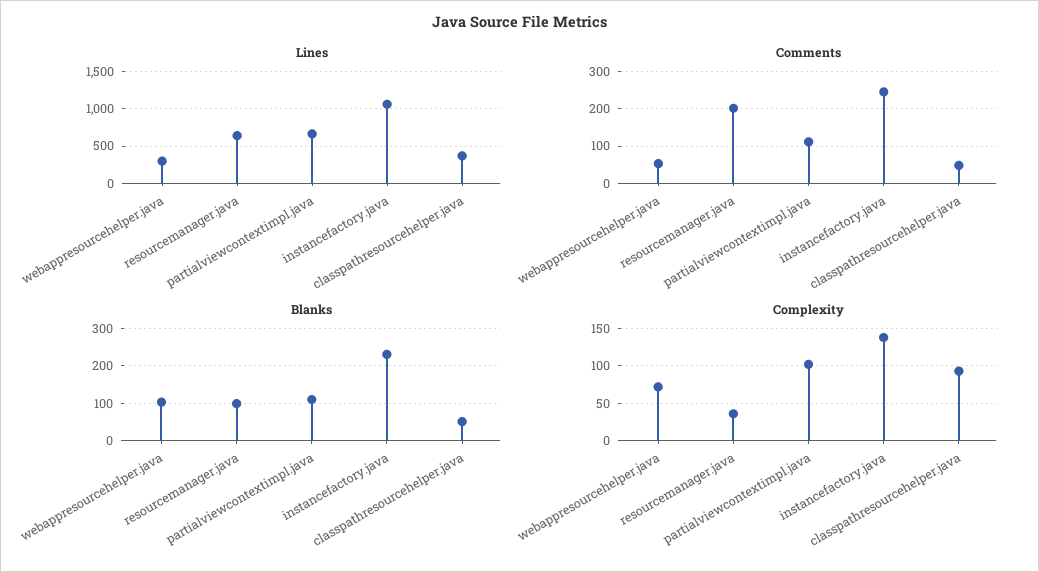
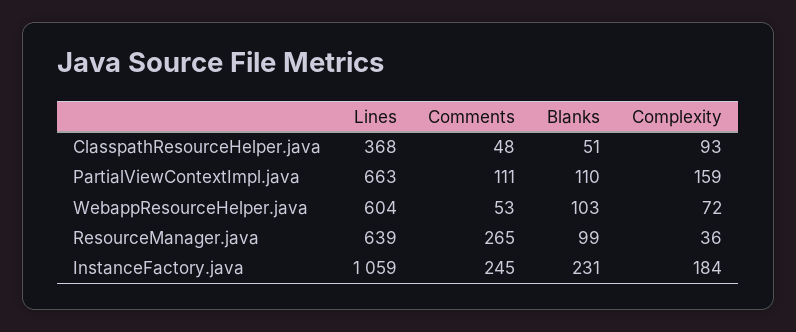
Lines, webappresourcehelper.java: 300 -> 604
Comments, resourcemanager.java: 200 -> 265
Complexity, partialviewcontextimpl.java: 100 -> 159
Complexity, instancefactory.java: 140 -> 184

